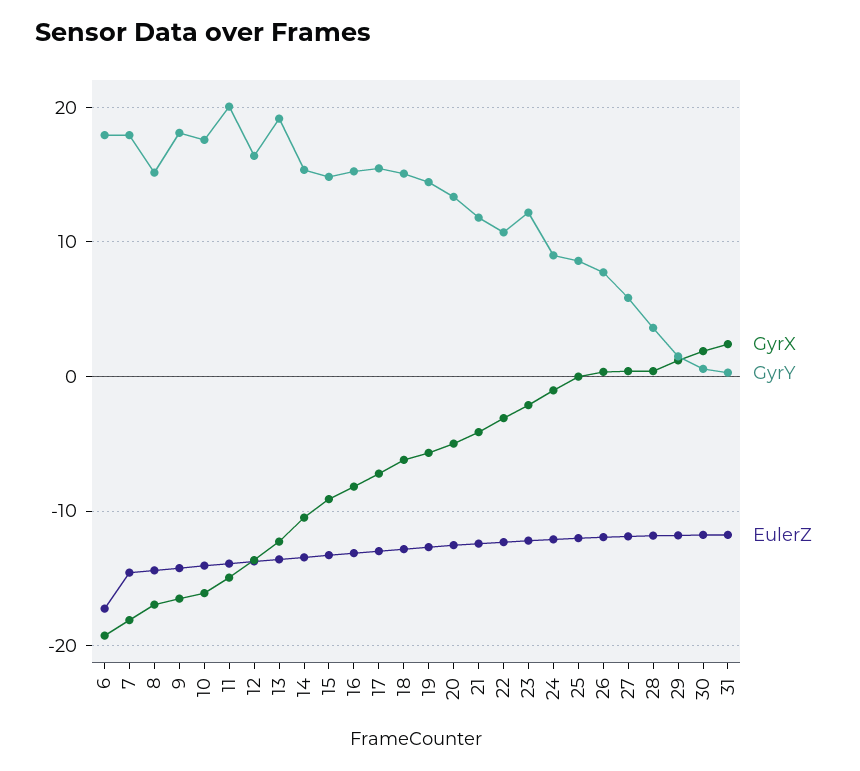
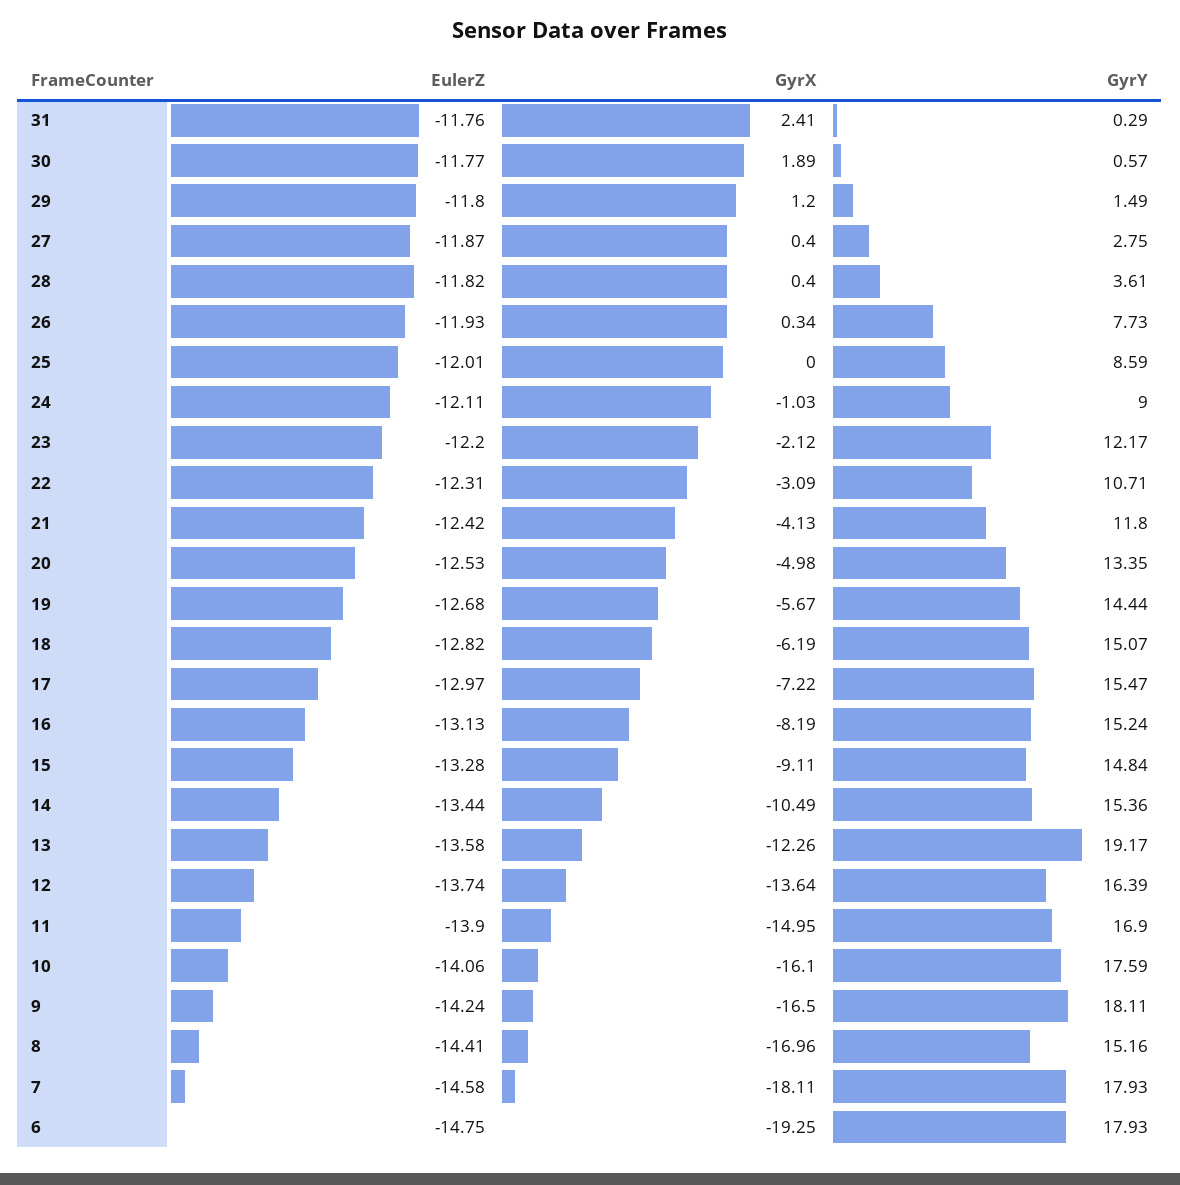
EulerZ, 6: -17 -> -14.75
GyrY, 11: 20 -> 16.9
GyrY, 27: 6 -> 2.75

